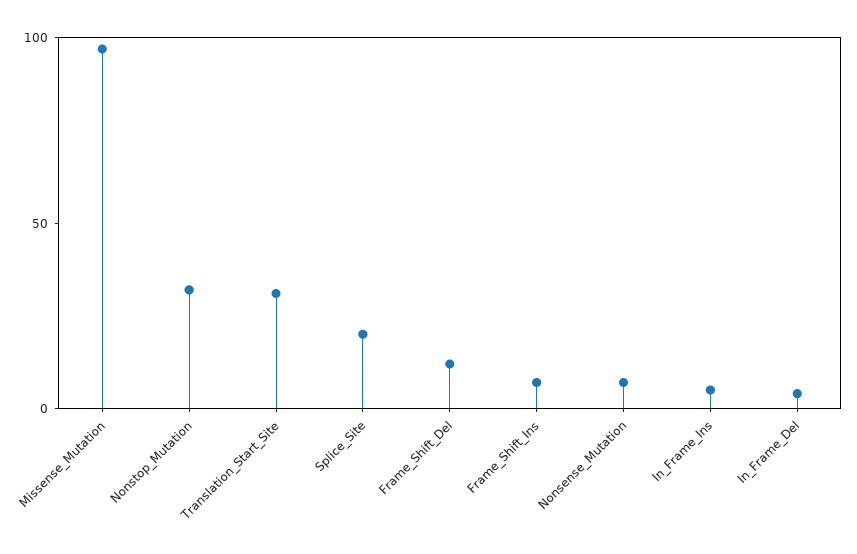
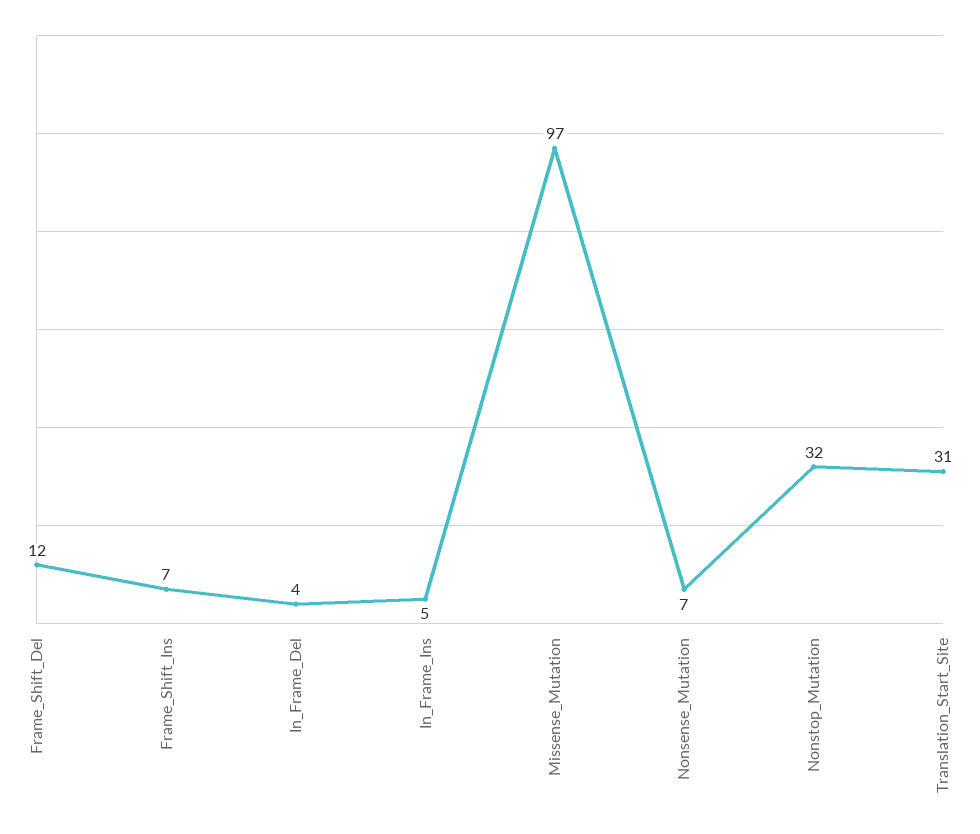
Splice_Site: 20 -> none

